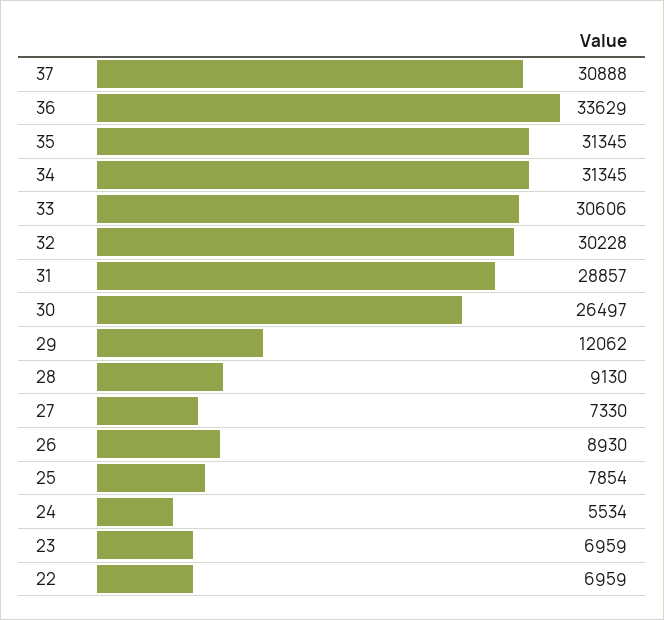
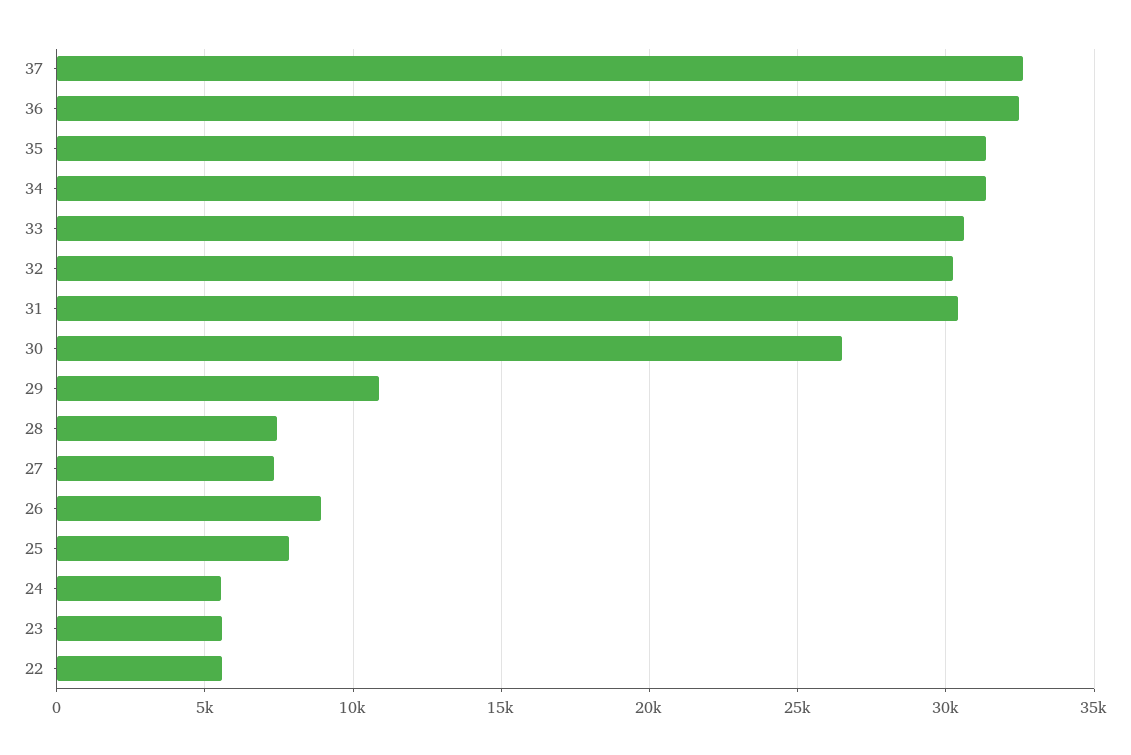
37: 30888 -> 32500
36: 33629 -> 32500
31: 28857 -> 30500
29: 12062 -> 11000
28: 9130 -> 7500
23: 6959 -> 5500
22: 6959 -> 5500

